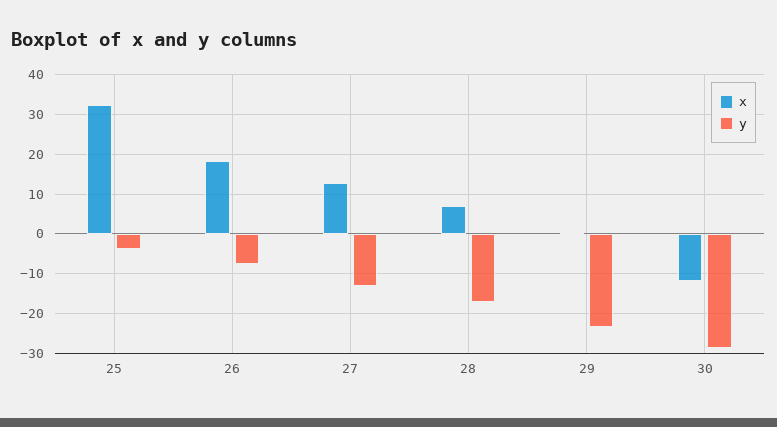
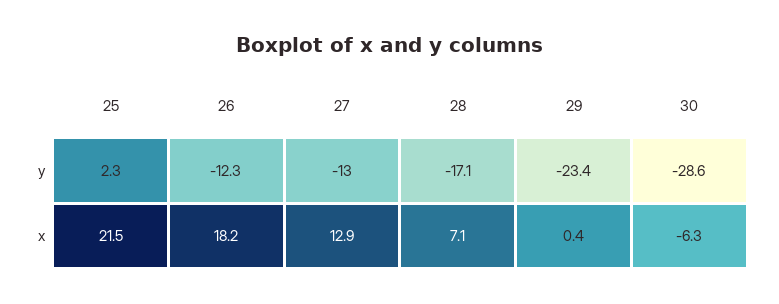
x, 25: 32 -> 21.5
y, 25: -4 -> 2.3
y, 26: -8 -> -12.3
x, 30: -12 -> -6.3

